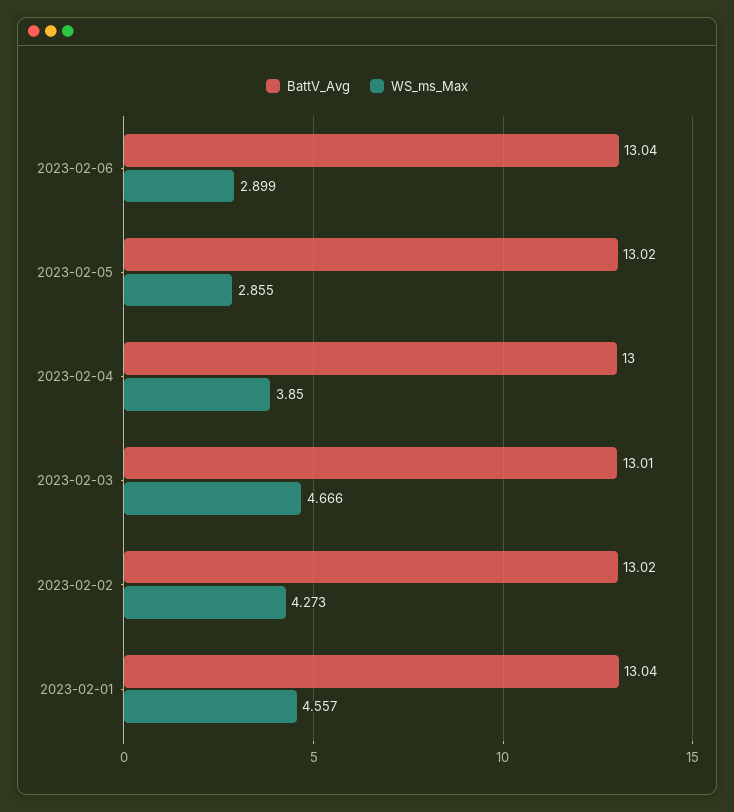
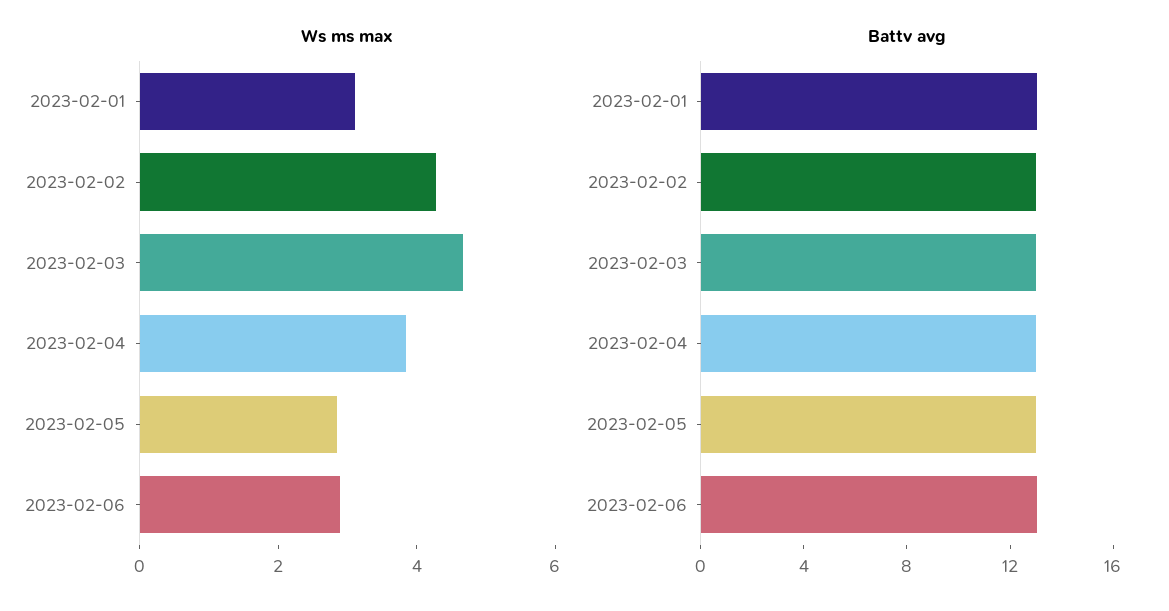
WS_ms_Max, 2023-02-01: 4.557 -> 3

